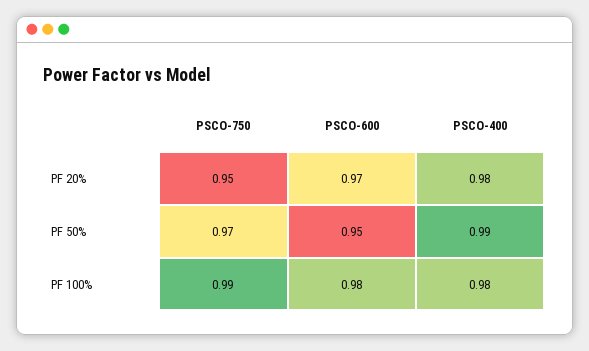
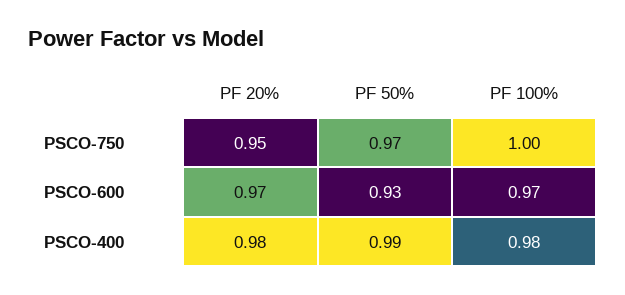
PSCO-600, PF 50%: 0.95 -> 0.93
PSCO-750, PF 100%: 0.99 -> 1
PSCO-600, PF 100%: 0.98 -> 0.97

